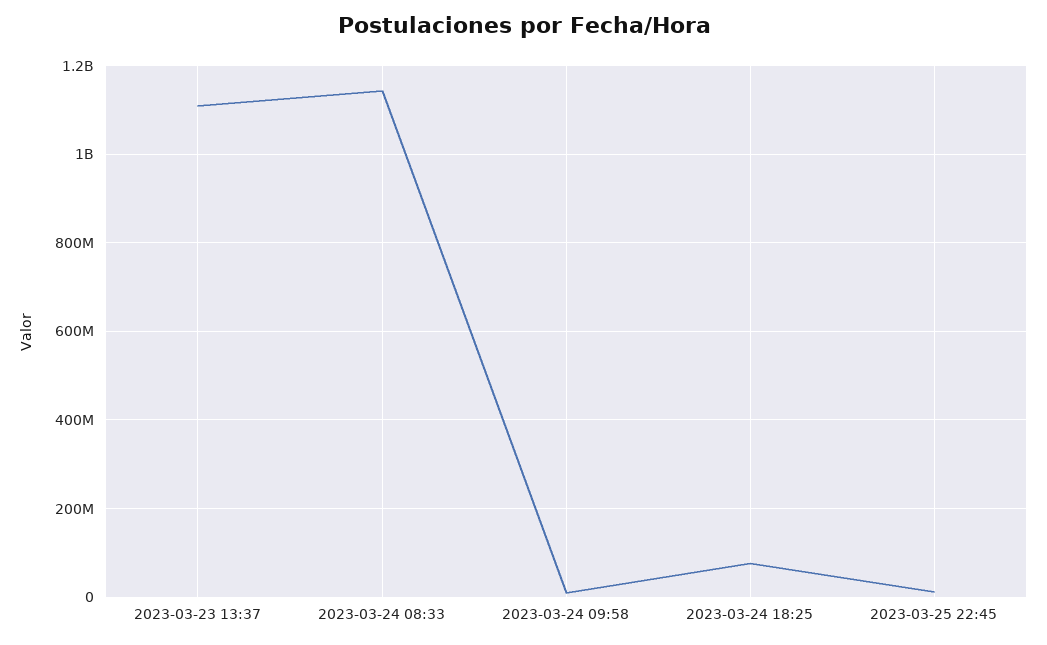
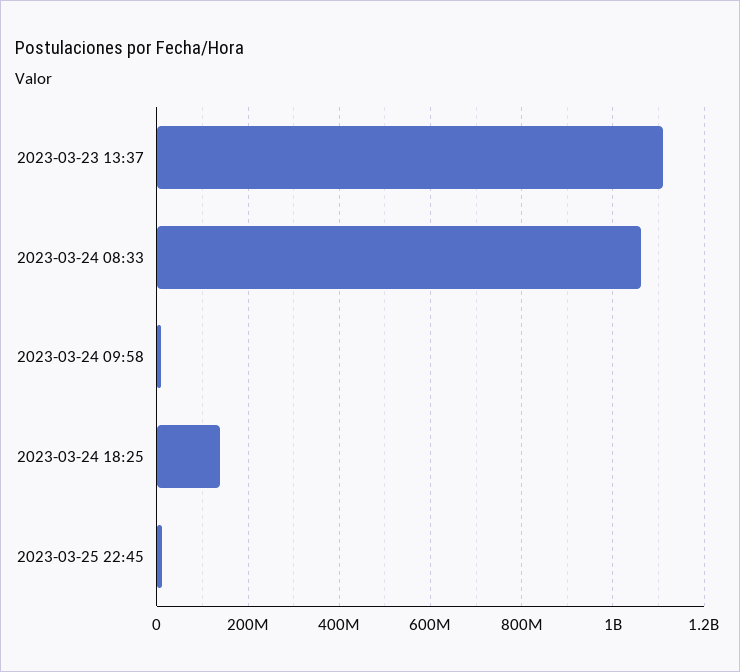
2023-03-24 08:33: 1140000000 -> 1060000000
2023-03-24 18:25: 80000000 -> 140000000

